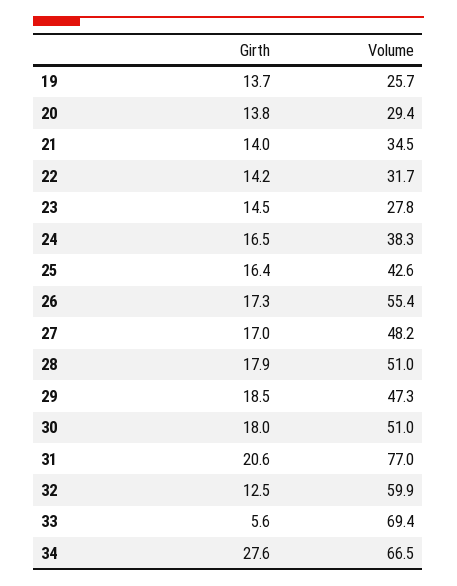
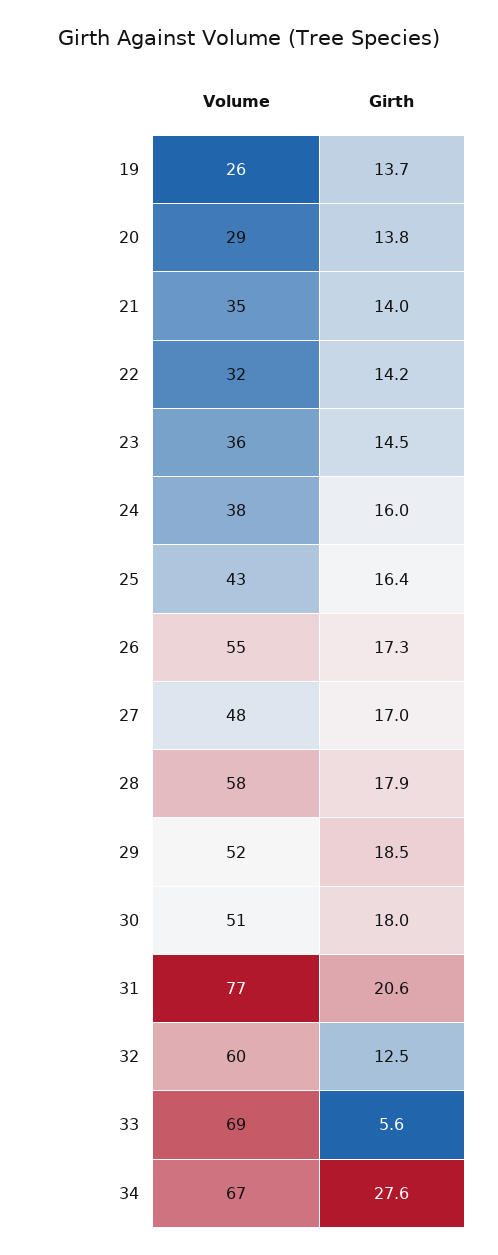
Volume, 23: 27.8 -> 36
Girth, 24: 16.5 -> 16
Volume, 28: 51 -> 58
Volume, 29: 47.3 -> 52

